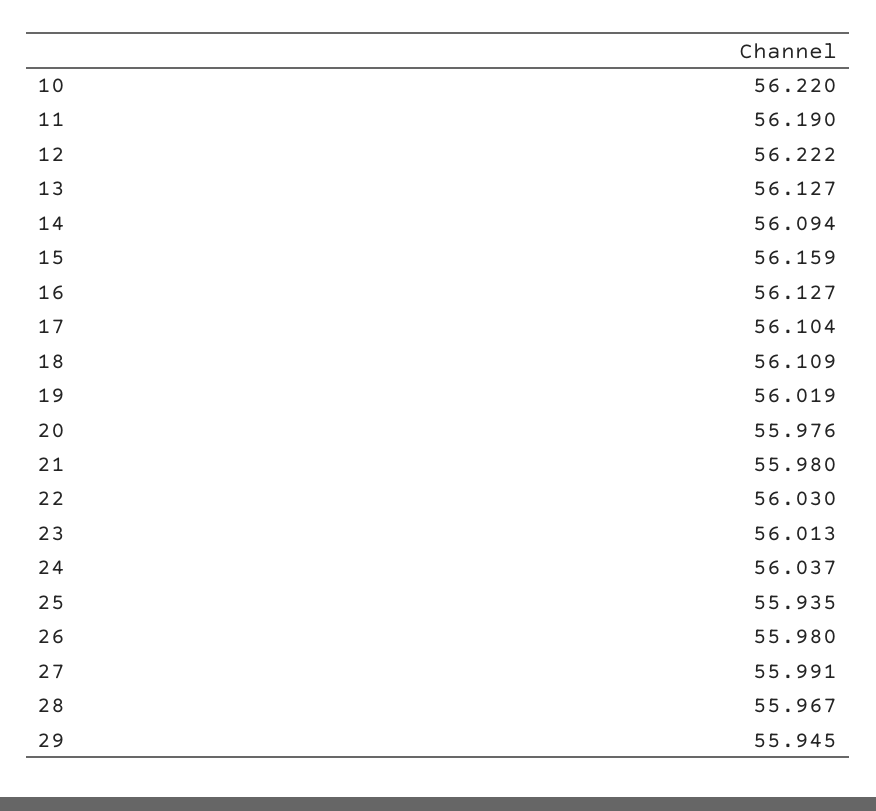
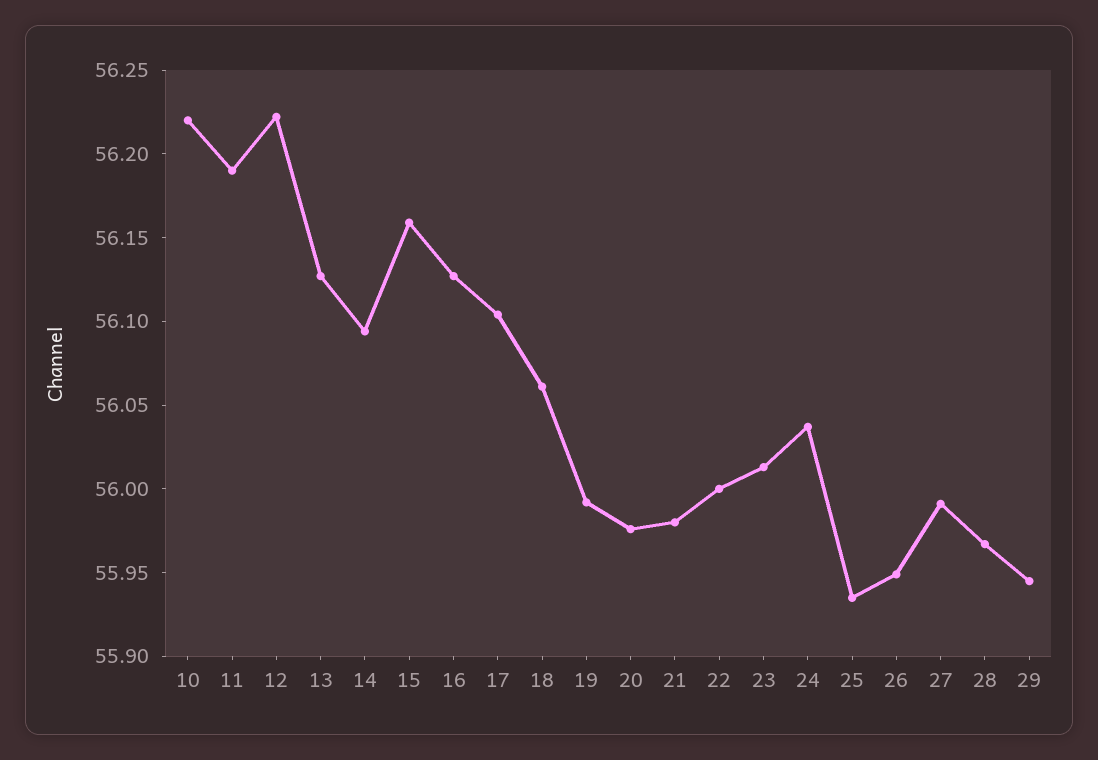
18: 56.109 -> 56.06
19: 56.019 -> 55.99
22: 56.03 -> 56
26: 55.98 -> 55.95

